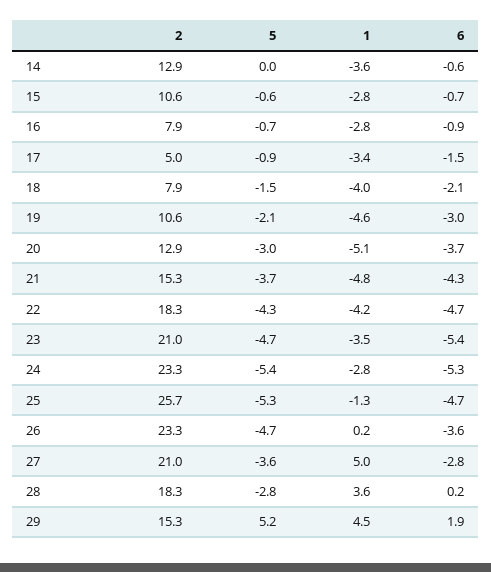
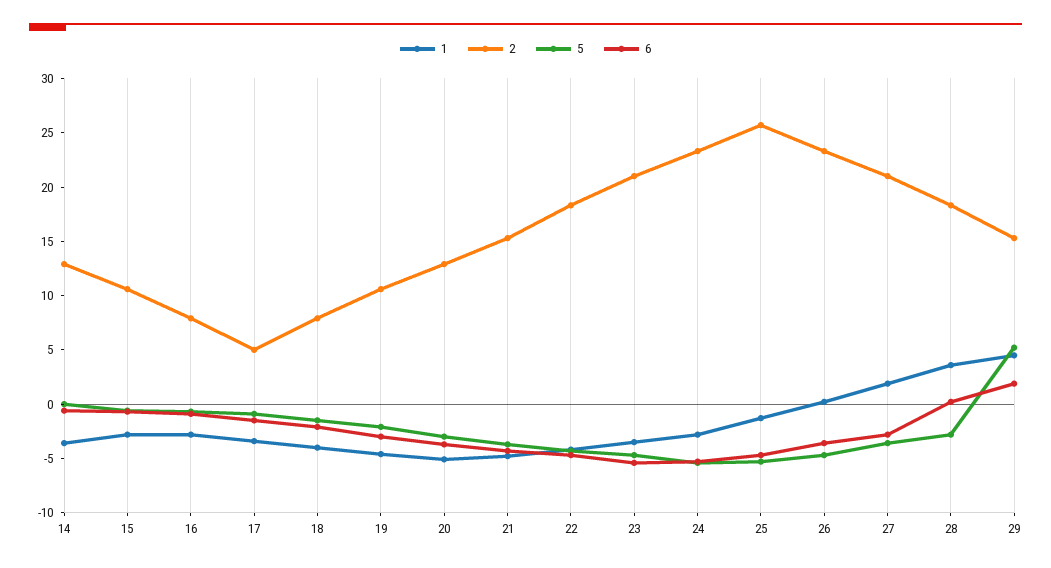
1, 27: 5 -> 2

